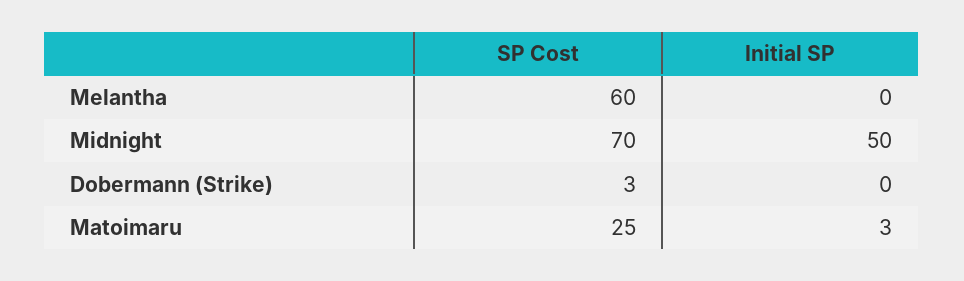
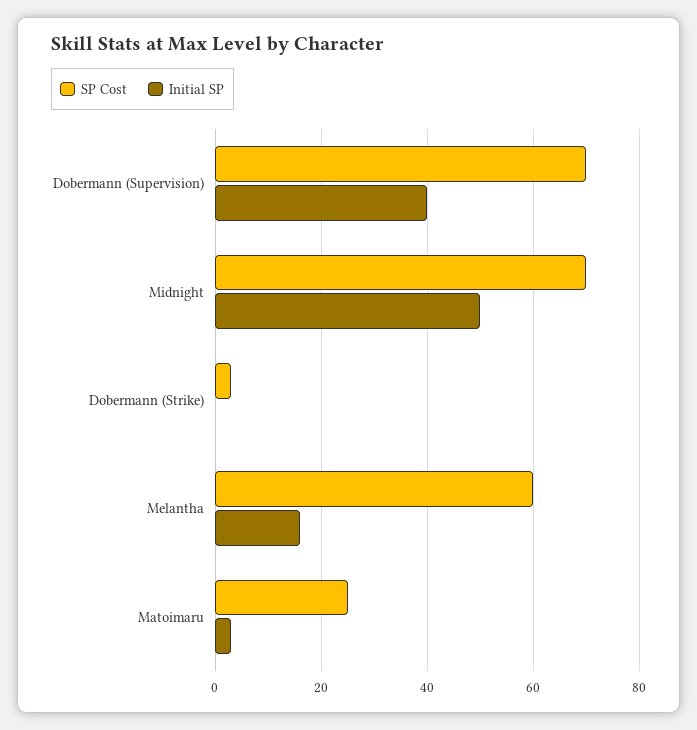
Initial SP, Melantha: 0 -> 15
SP Cost, Dobermann (Supervision): none -> 70
Initial SP, Dobermann (Supervision): none -> 40

